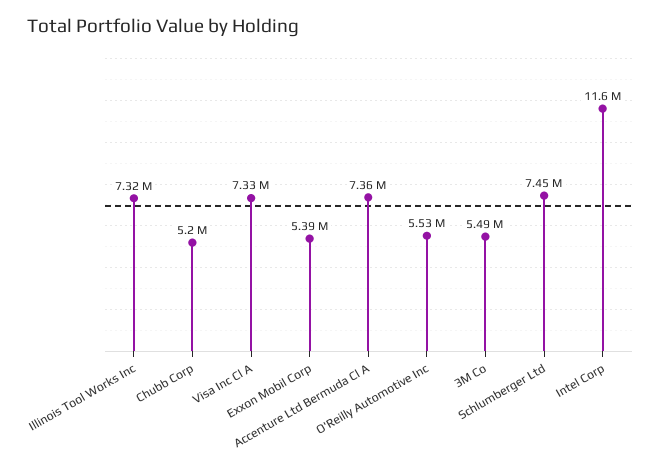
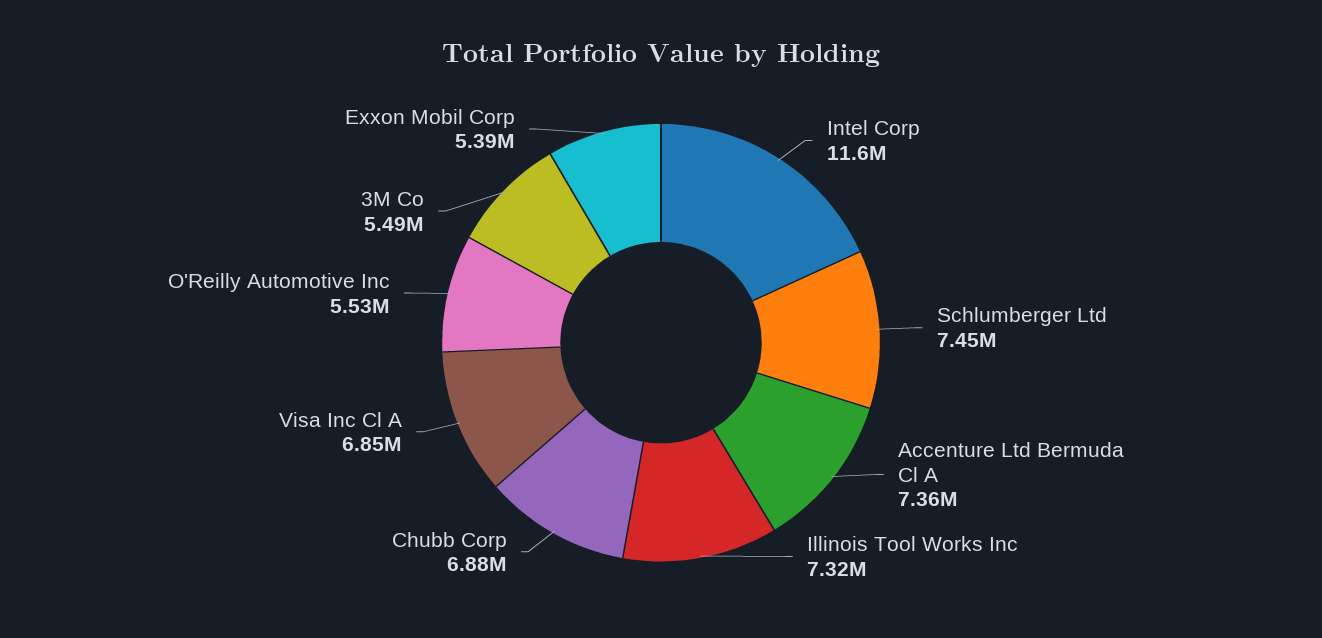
Chubb Corp: 5200000 -> 6880000
Visa Inc Cl A: 7330000 -> 6850000

